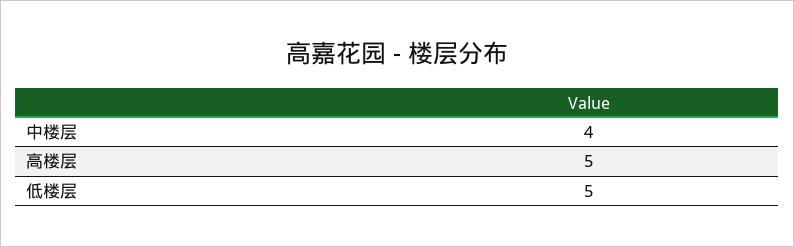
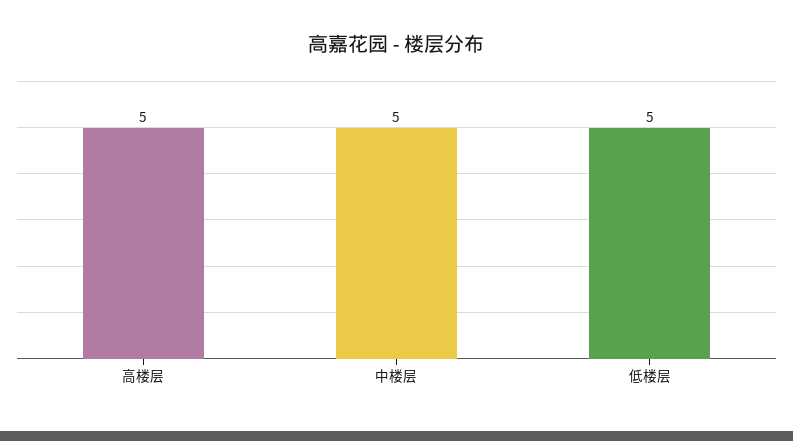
中楼层: 4 -> 5

